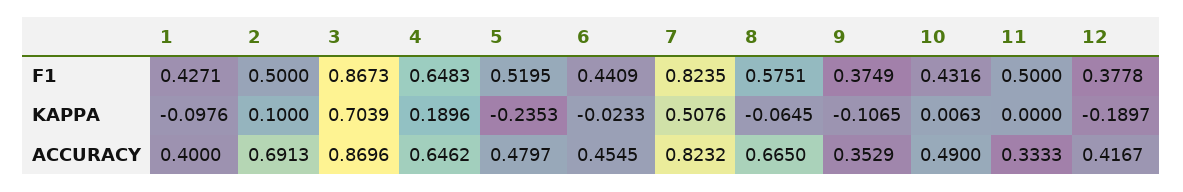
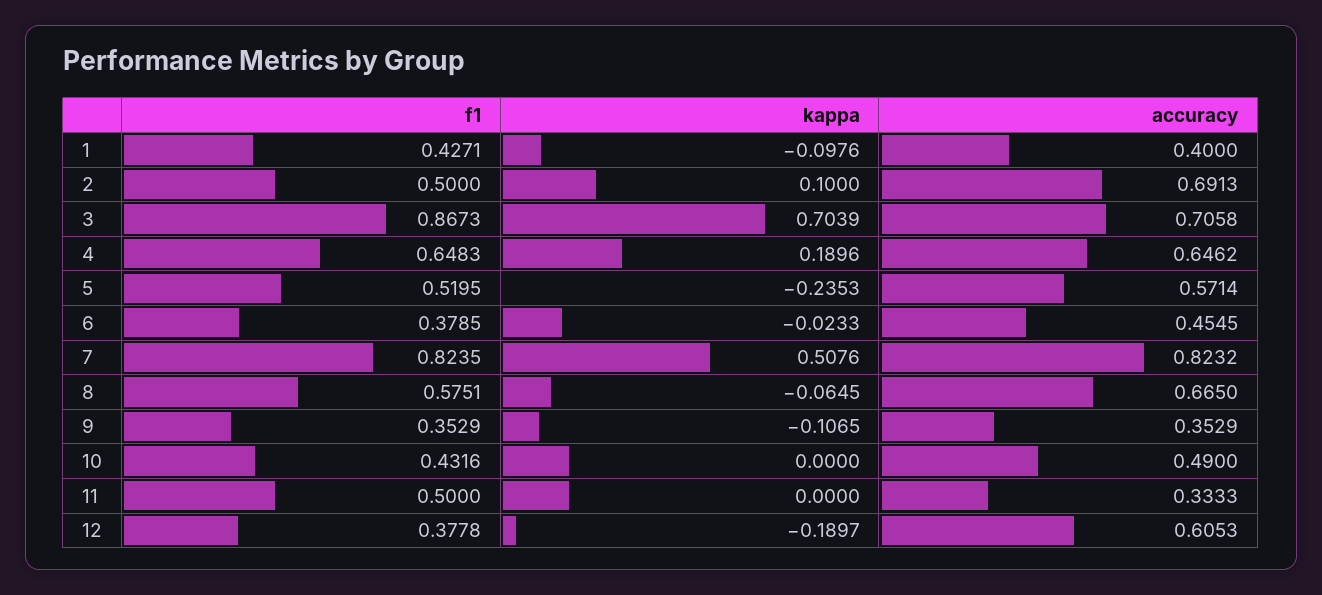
6, F1: 0.4409 -> 0.3785
9, F1: 0.3749 -> 0.3529
10, KAPPA: 0.0063 -> 0
3, ACCURACY: 0.8696 -> 0.7058
5, ACCURACY: 0.4797 -> 0.5714
12, ACCURACY: 0.4167 -> 0.6053

